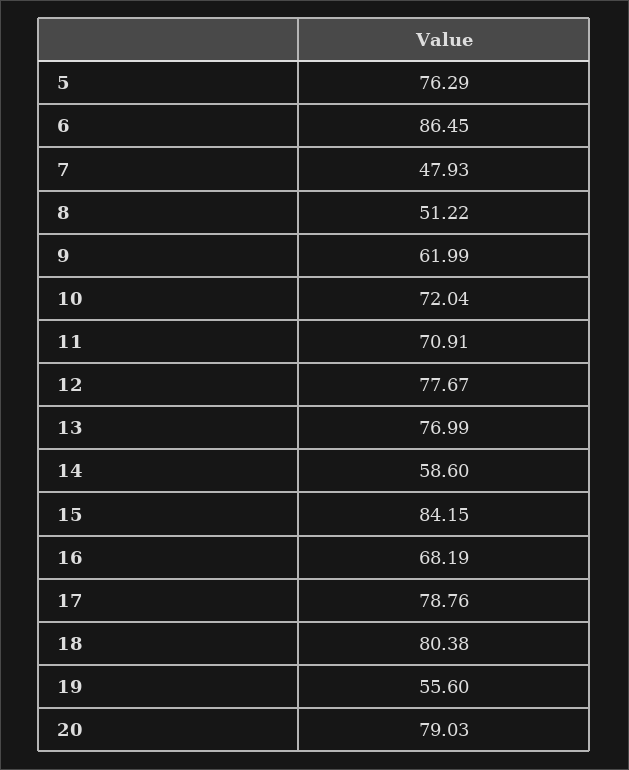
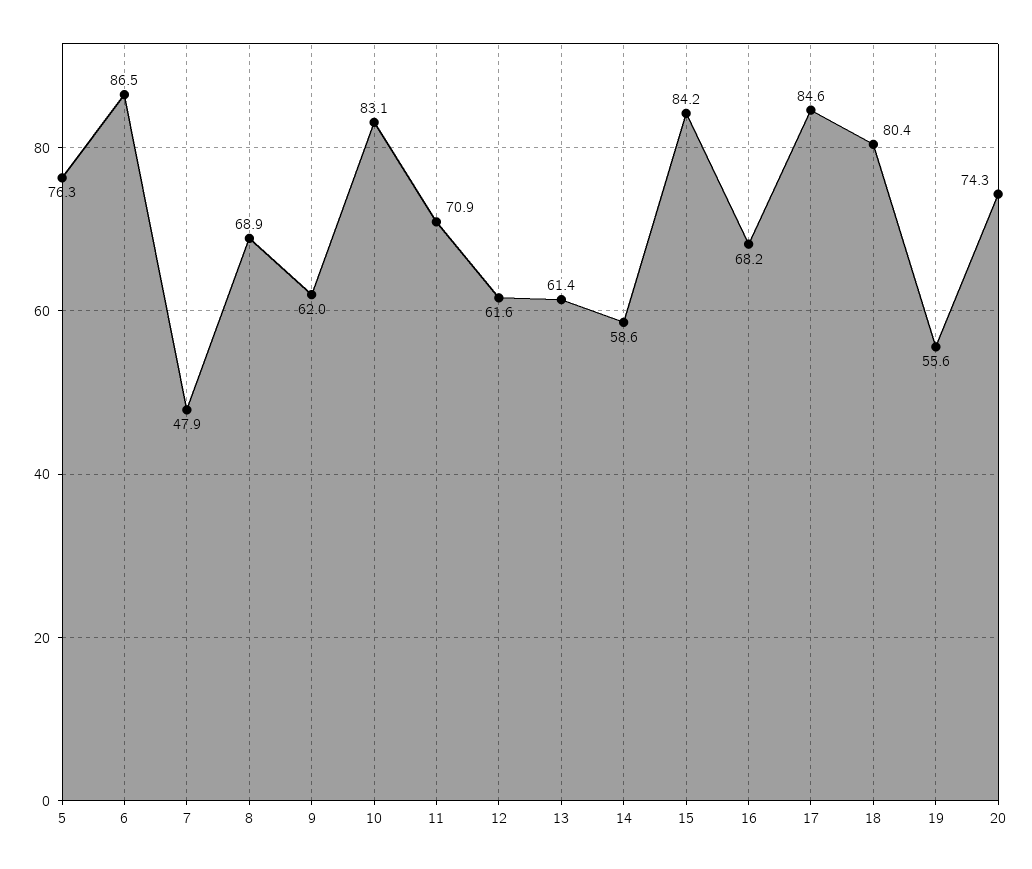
8: 51.22 -> 68.9
10: 72.04 -> 83.1
12: 77.67 -> 61.6
13: 76.99 -> 61.4
17: 78.76 -> 84.6
20: 79.03 -> 74.3

